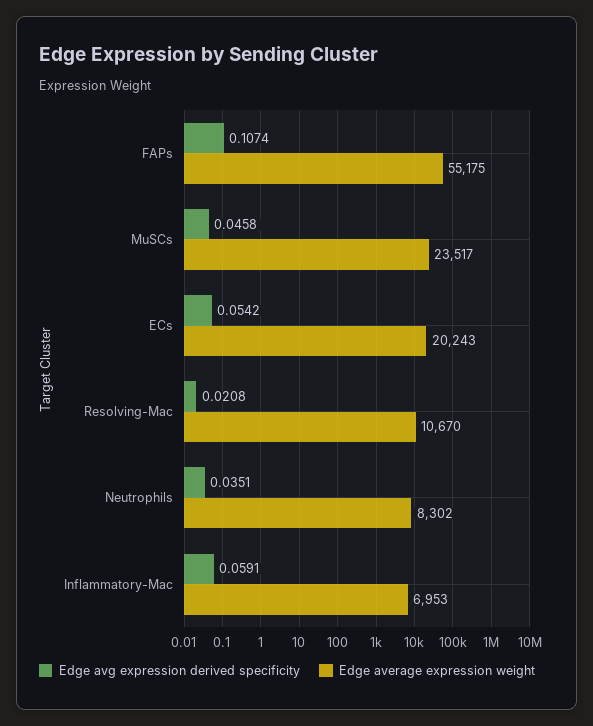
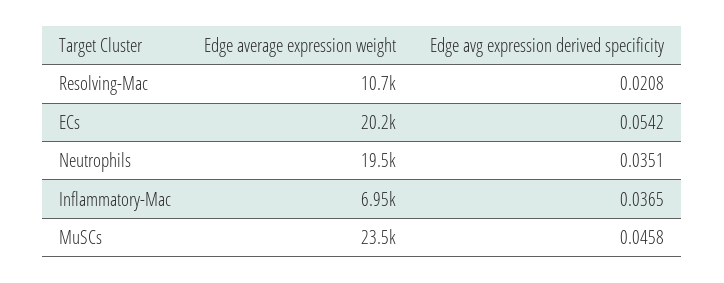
Edge avg expression derived specificity, FAPs: 0.1074 -> none
Edge average expression weight, FAPs: 55175 -> none
Edge average expression weight, Neutrophils: 8302 -> 19500
Edge avg expression derived specificity, Inflammatory-Mac: 0.0591 -> 0.0365

